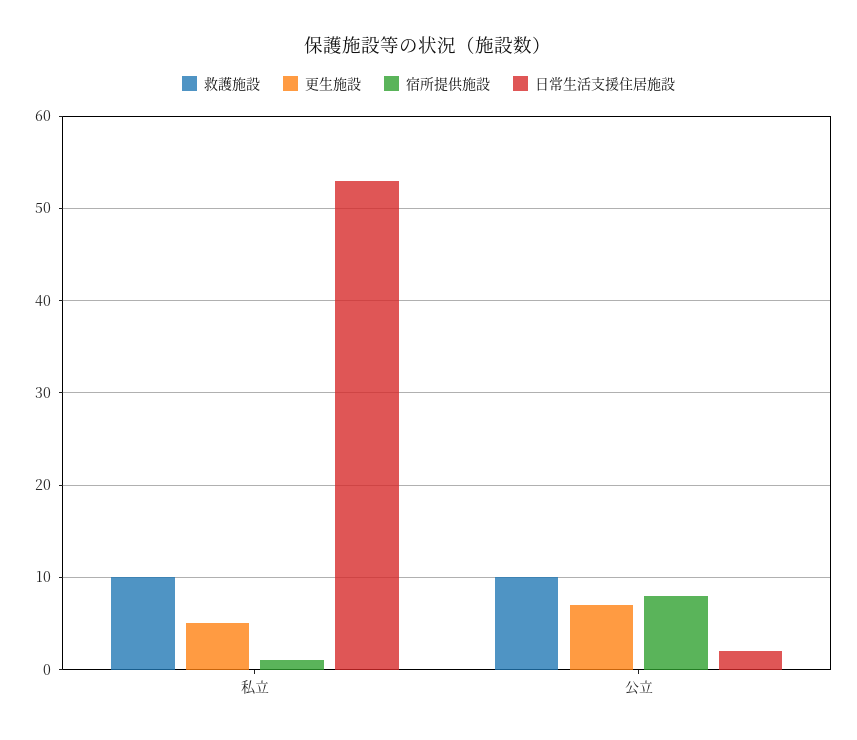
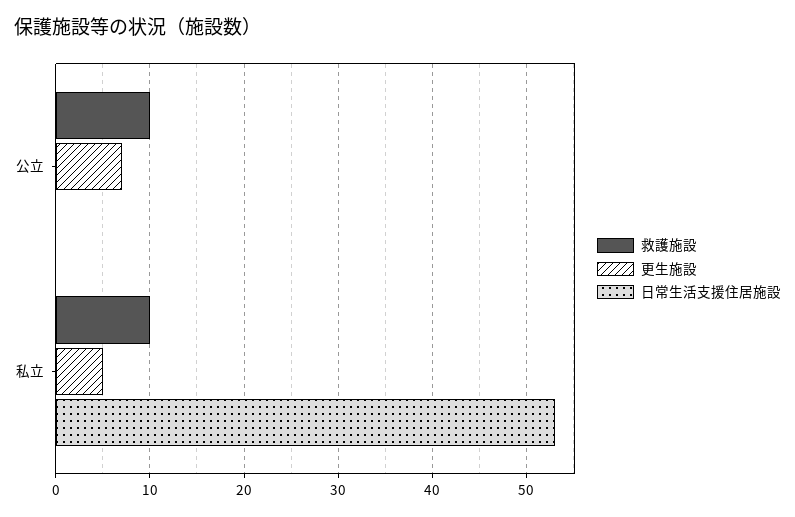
宿所提供施設, 私立: 1 -> none
宿所提供施設, 公立: 8 -> none
日常生活支援住居施設, 公立: 2 -> 0

